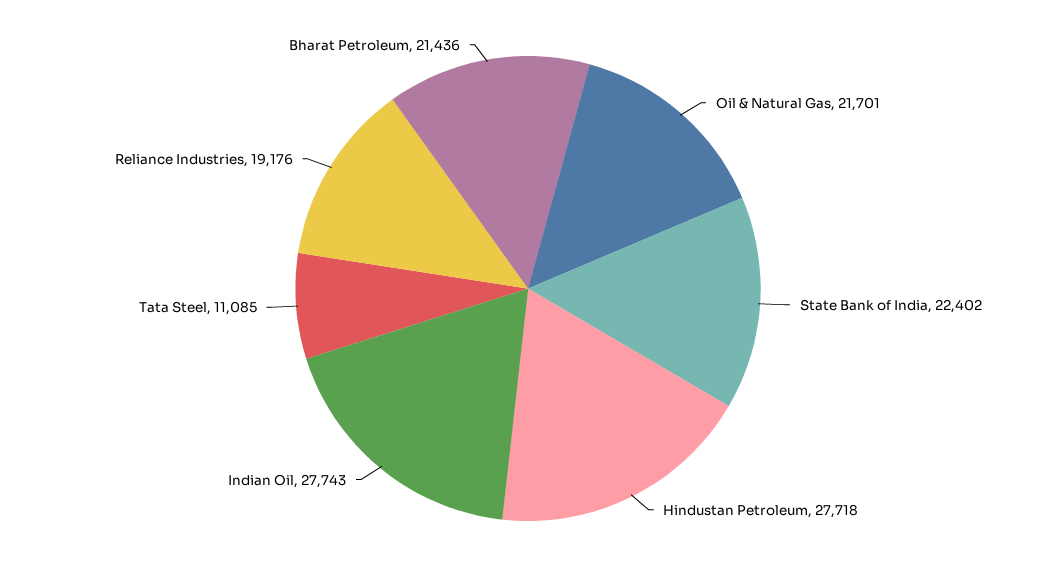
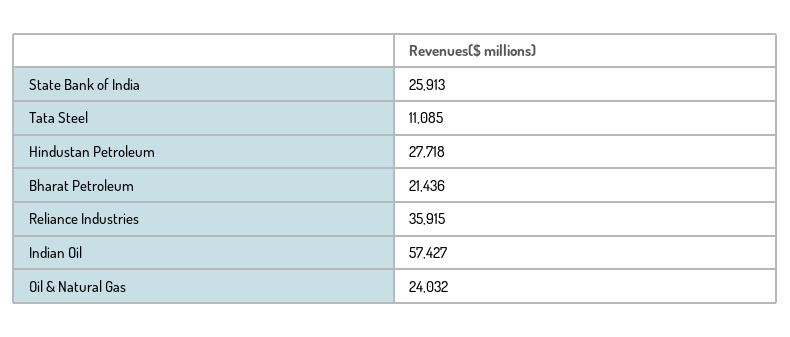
Oil & Natural Gas: 21701 -> 24032
State Bank of India: 22402 -> 25913
Indian Oil: 27743 -> 57427
Reliance Industries: 19176 -> 35915

